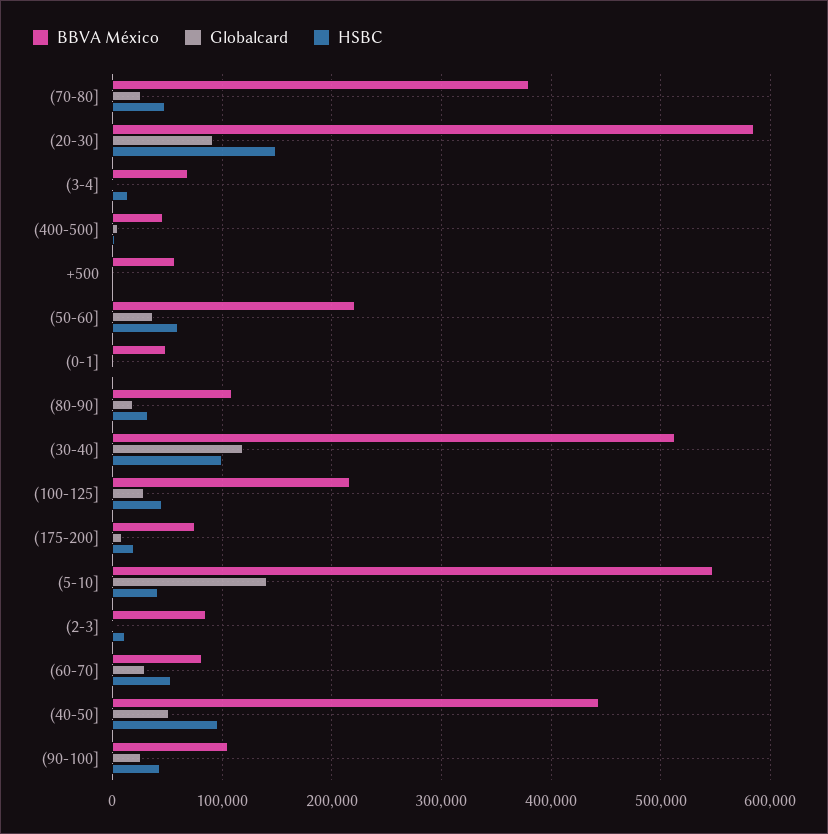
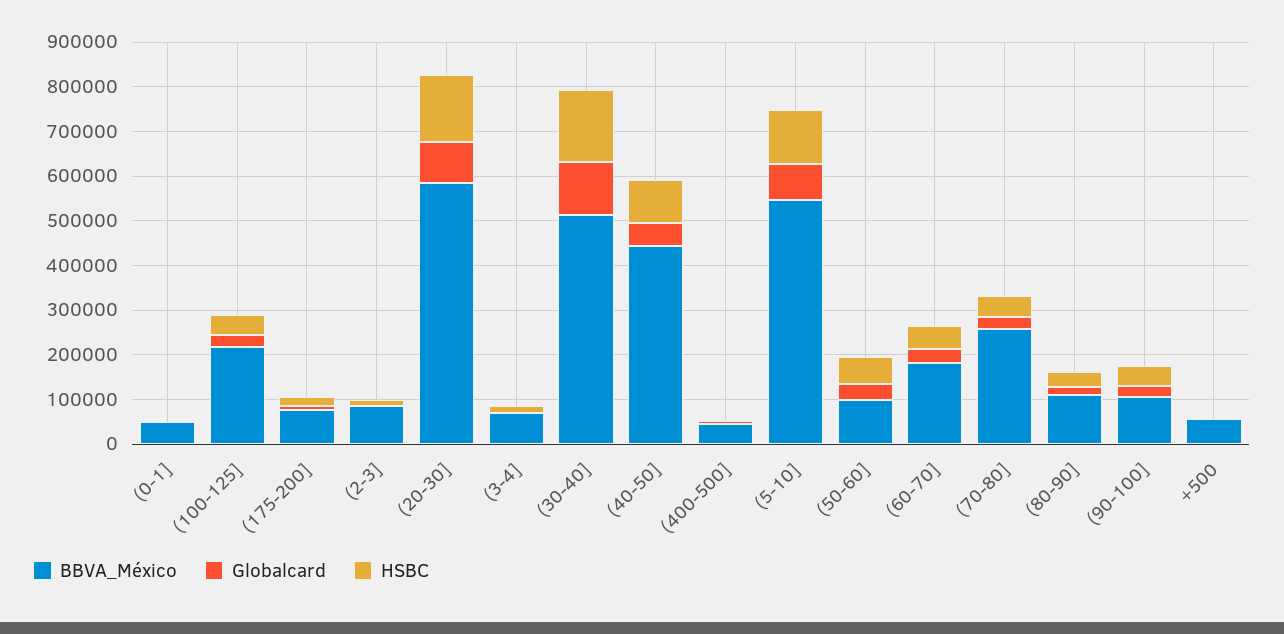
BBVA México, (70-80]: 380000 -> 260000
BBVA México, (50-60]: 220000 -> 100000
HSBC, (30-40]: 100000 -> 160000
Globalcard, (5-10]: 140000 -> 80000
HSBC, (5-10]: 40000 -> 120000
BBVA México, (60-70]: 80000 -> 180000

